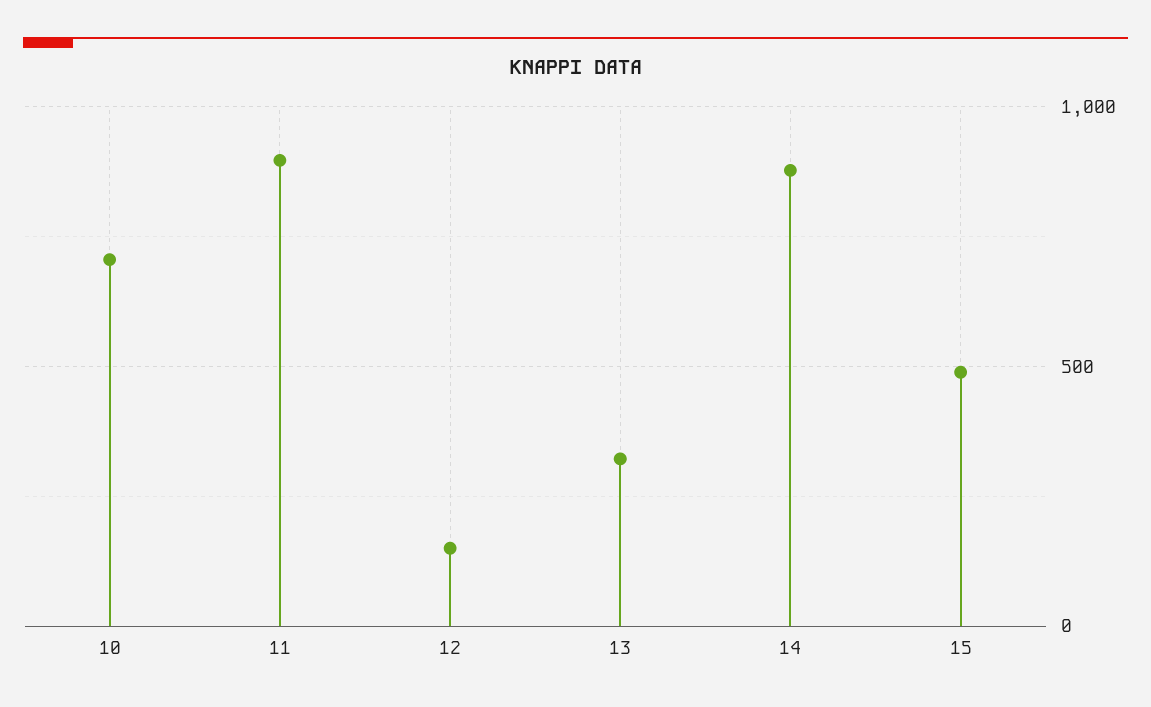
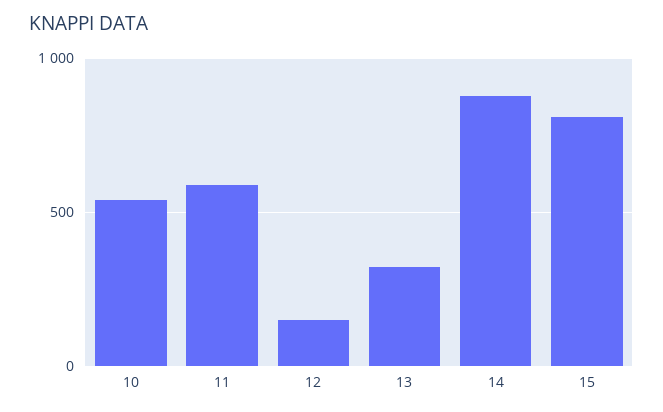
10: 700 -> 550
11: 900 -> 600
15: 500 -> 800

